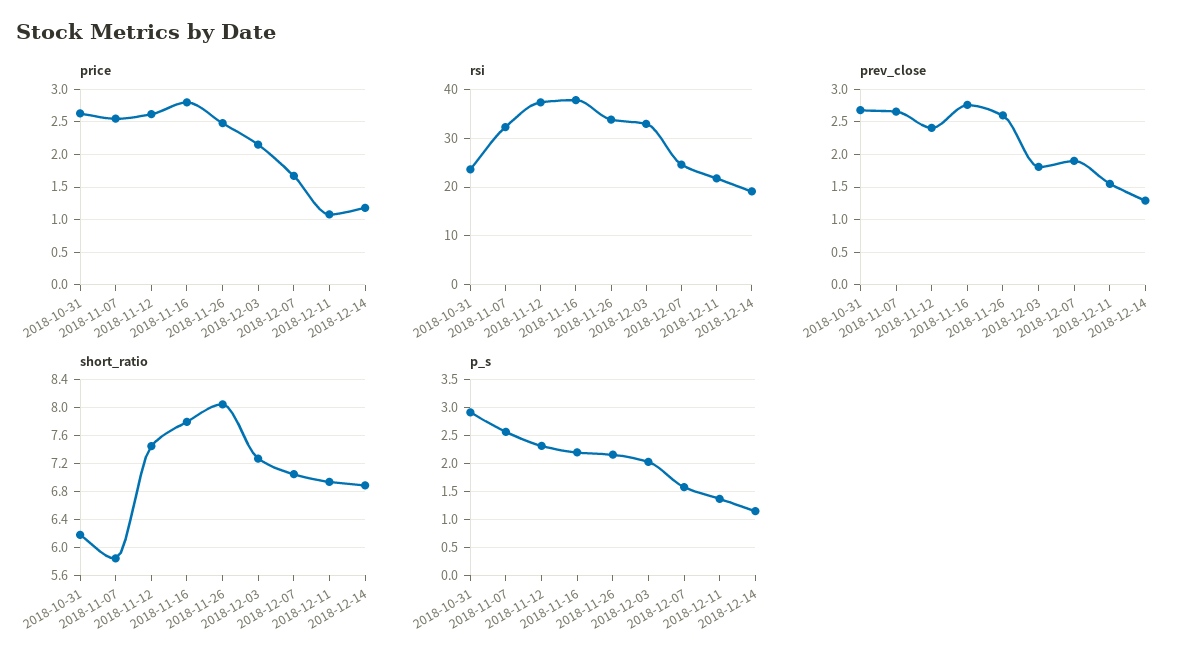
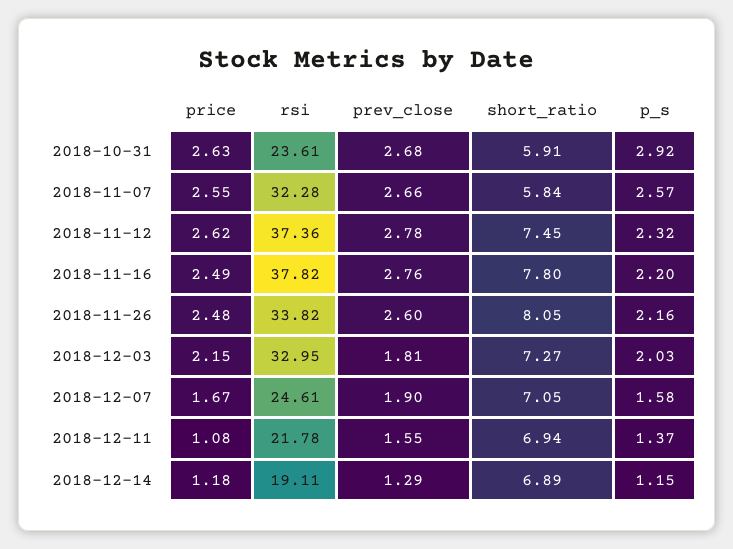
price, 2018-11-16: 2.8 -> 2.49
prev_close, 2018-11-12: 2.4 -> 2.78
short_ratio, 2018-10-31: 6.2 -> 5.91

